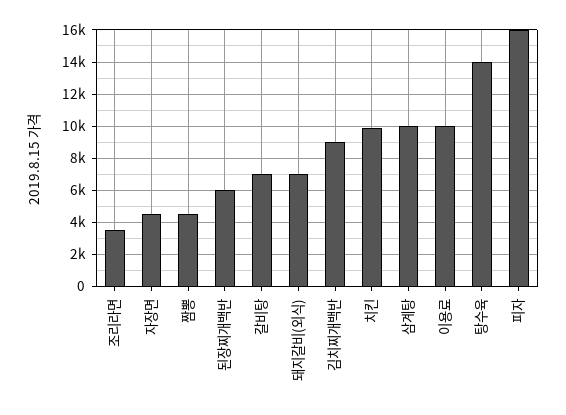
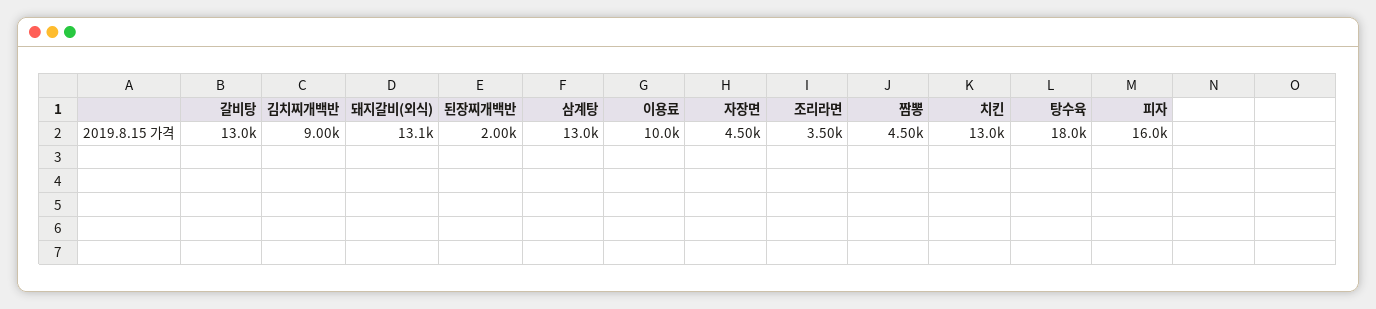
된장찌개백반: 6000 -> 2000
갈비탕: 7000 -> 13000
돼지갈비(외식): 7000 -> 13100
치킨: 10000 -> 13000
삼계탕: 10000 -> 13000
탕수육: 14000 -> 18000

